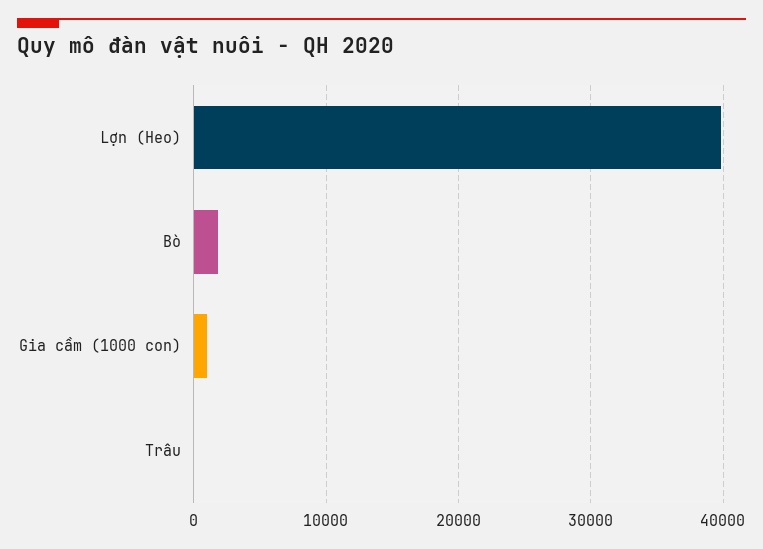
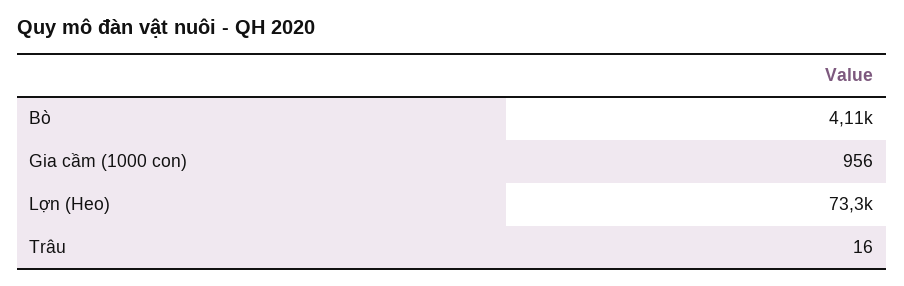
Lợn (Heo): 40000 -> 73300
Bò: 2000 -> 4110

